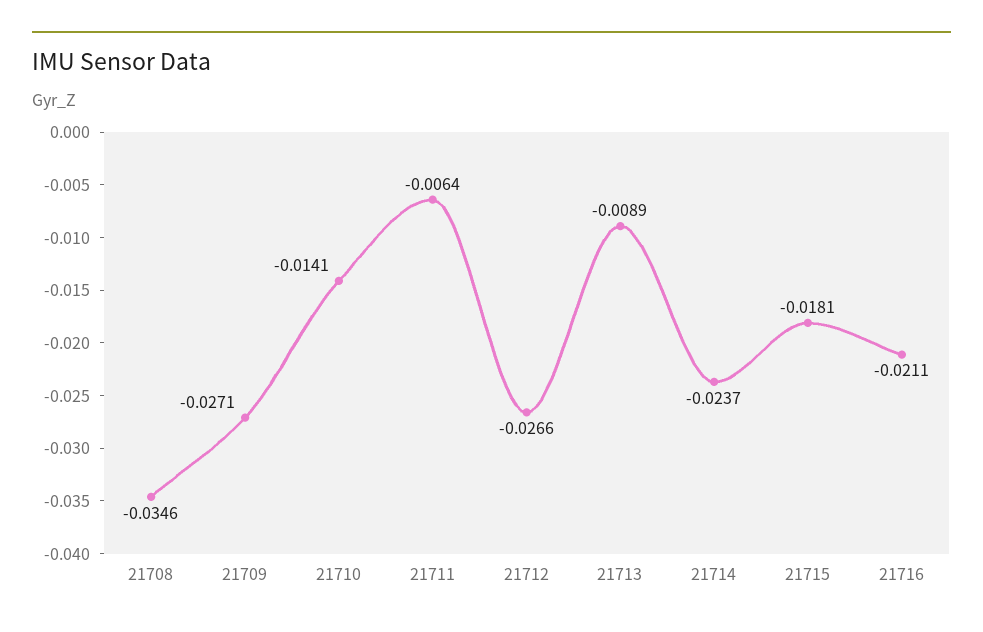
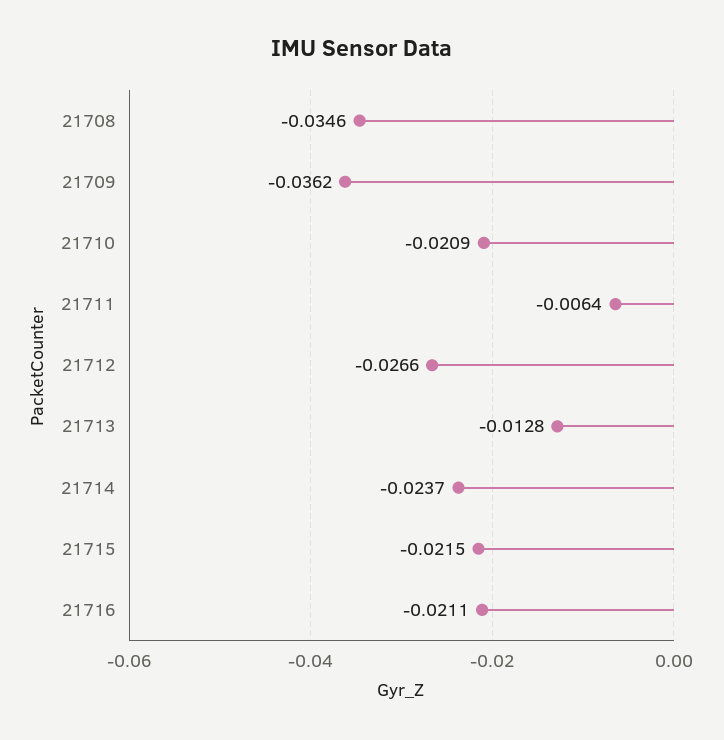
21709: -0.0271 -> -0.0362
21710: -0.0141 -> -0.0209
21713: -0.0089 -> -0.0128
21715: -0.0181 -> -0.0215

